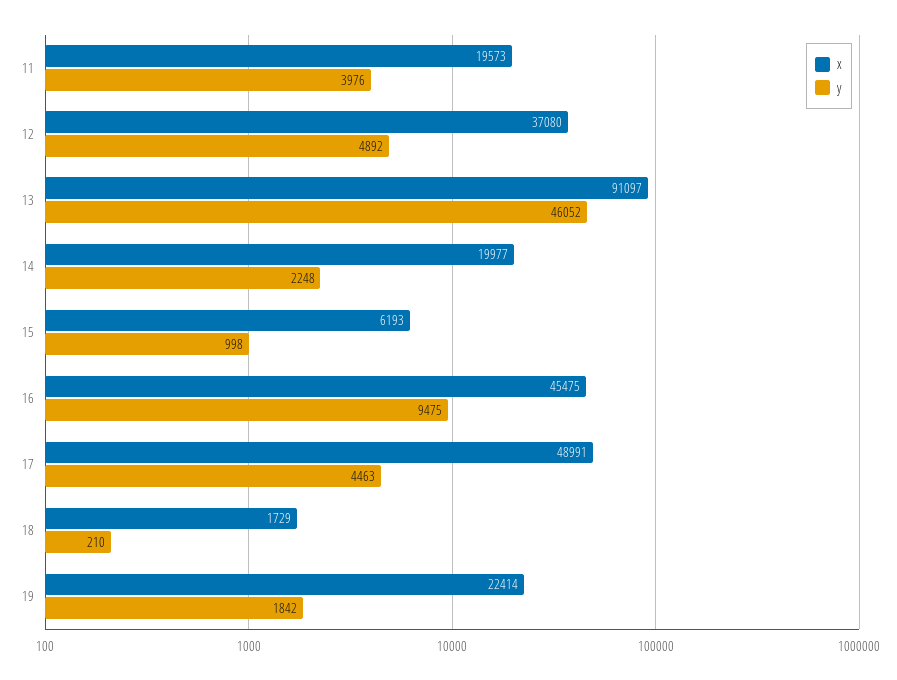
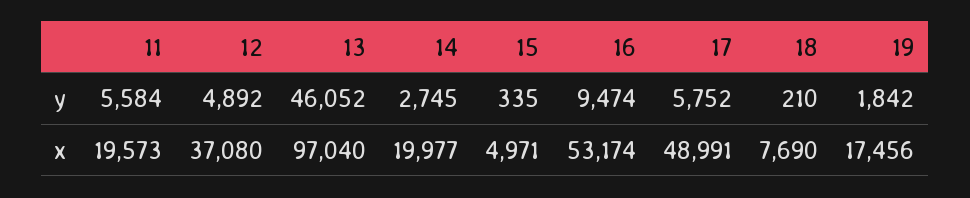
y, 11: 3976 -> 5584
x, 13: 91097 -> 97040
y, 14: 2248 -> 2745
x, 15: 6193 -> 4971
y, 15: 998 -> 335
x, 16: 45475 -> 53174
y, 16: 9475 -> 9474
y, 17: 4463 -> 5752
x, 18: 1729 -> 7690
x, 19: 22414 -> 17456

